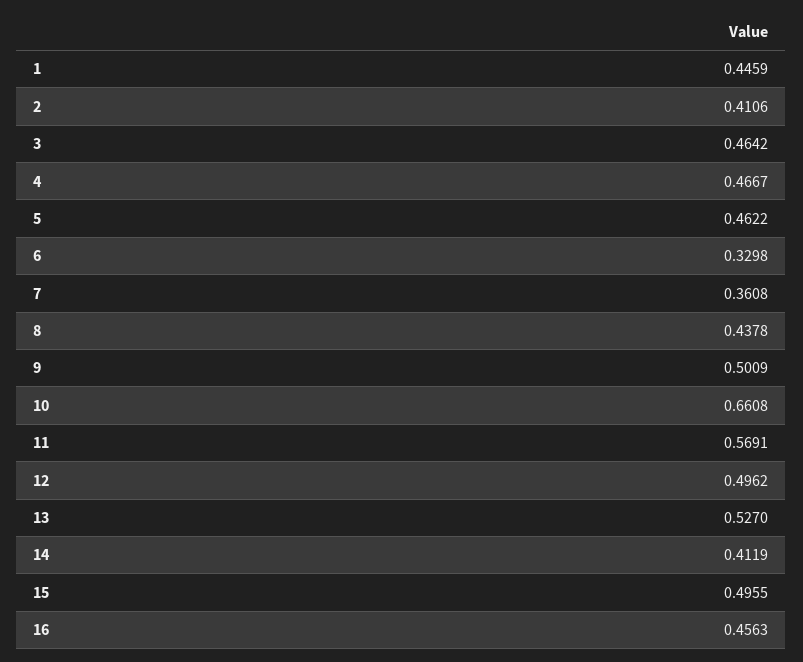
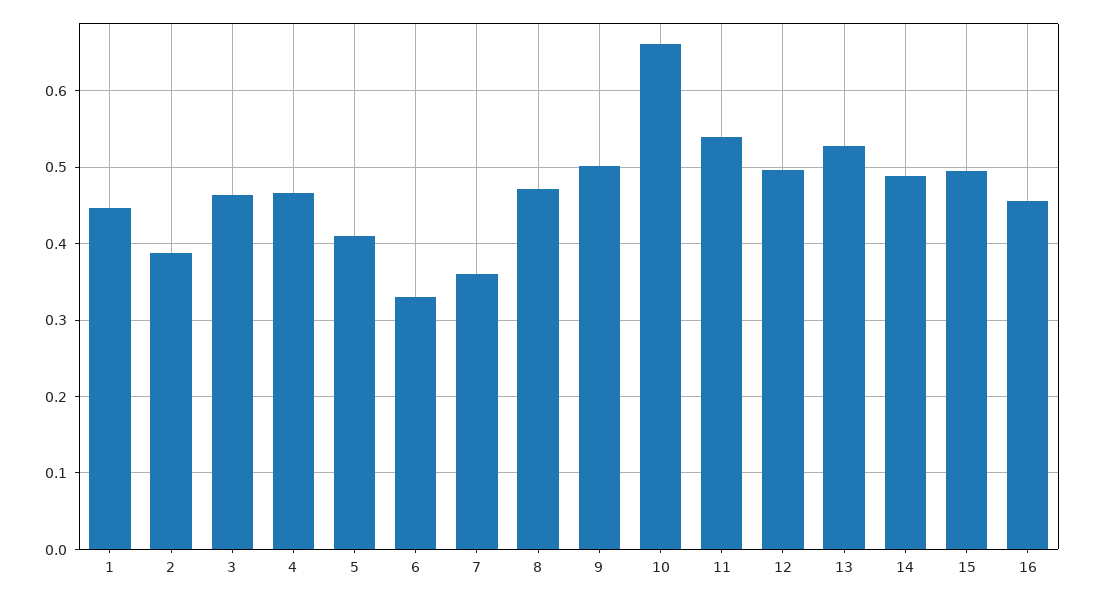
2: 0.4106 -> 0.39
5: 0.4622 -> 0.41
8: 0.4378 -> 0.47
11: 0.5691 -> 0.54
14: 0.4119 -> 0.49

